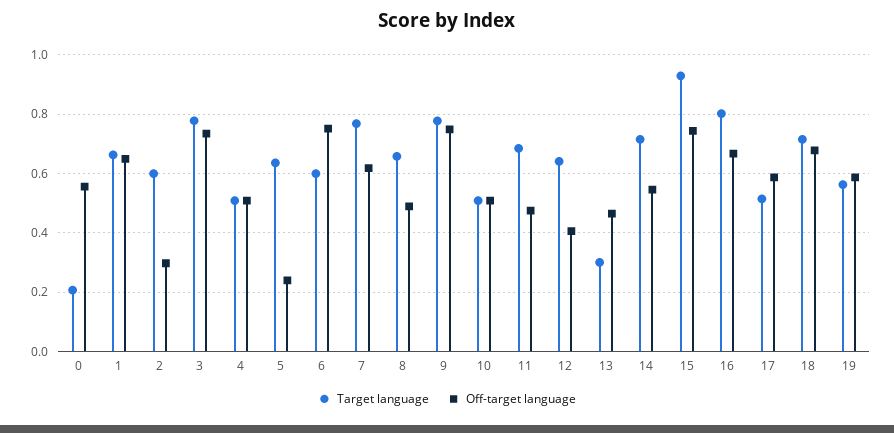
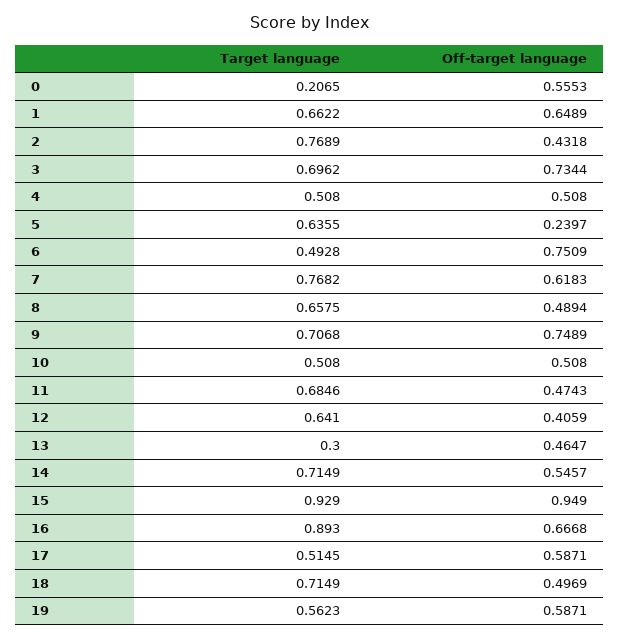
Target language, 2: 0.6 -> 0.7689
Off-target language, 2: 0.3 -> 0.4318
Target language, 3: 0.775 -> 0.6962
Target language, 6: 0.6 -> 0.4928
Target language, 9: 0.775 -> 0.7068
Off-target language, 15: 0.75 -> 0.949
Target language, 16: 0.8 -> 0.893
Off-target language, 18: 0.675 -> 0.4969

